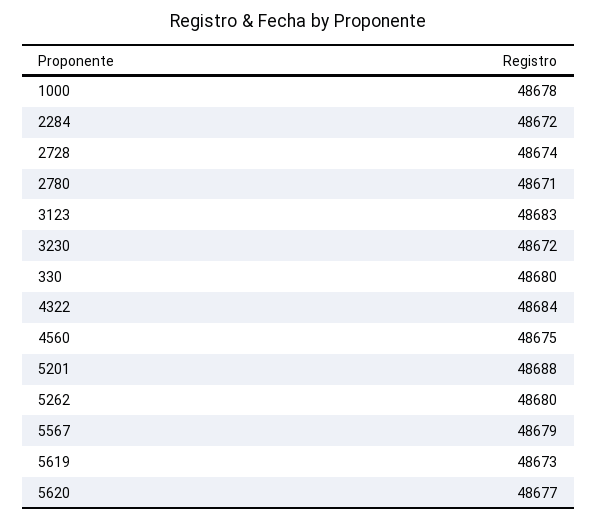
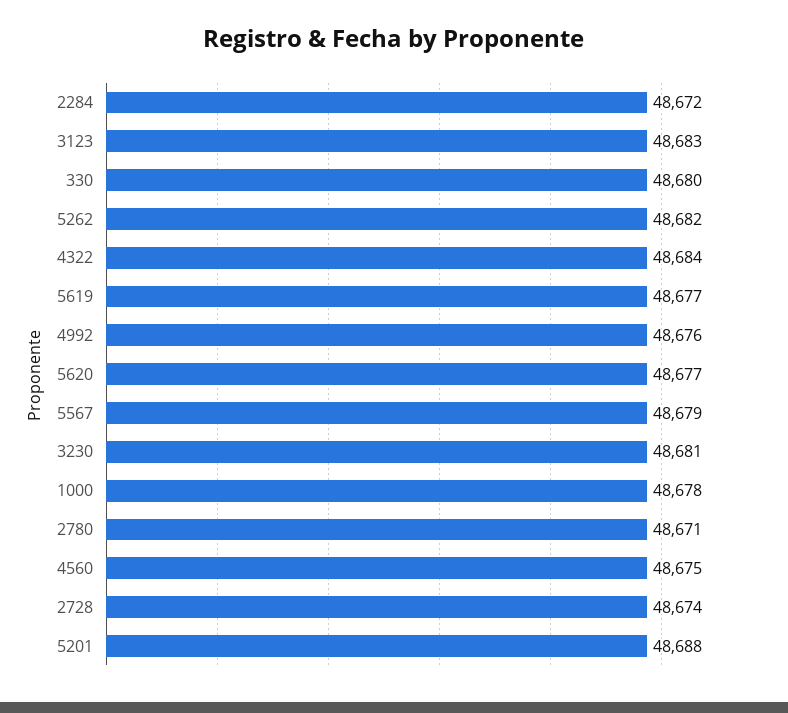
3230: 48672 -> 48681
5262: 48680 -> 48682
5619: 48673 -> 48677
4992: none -> 48676

